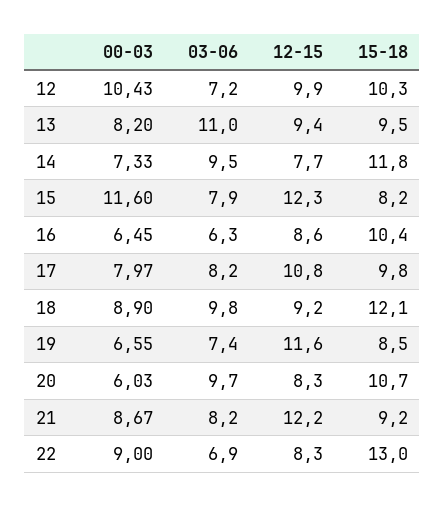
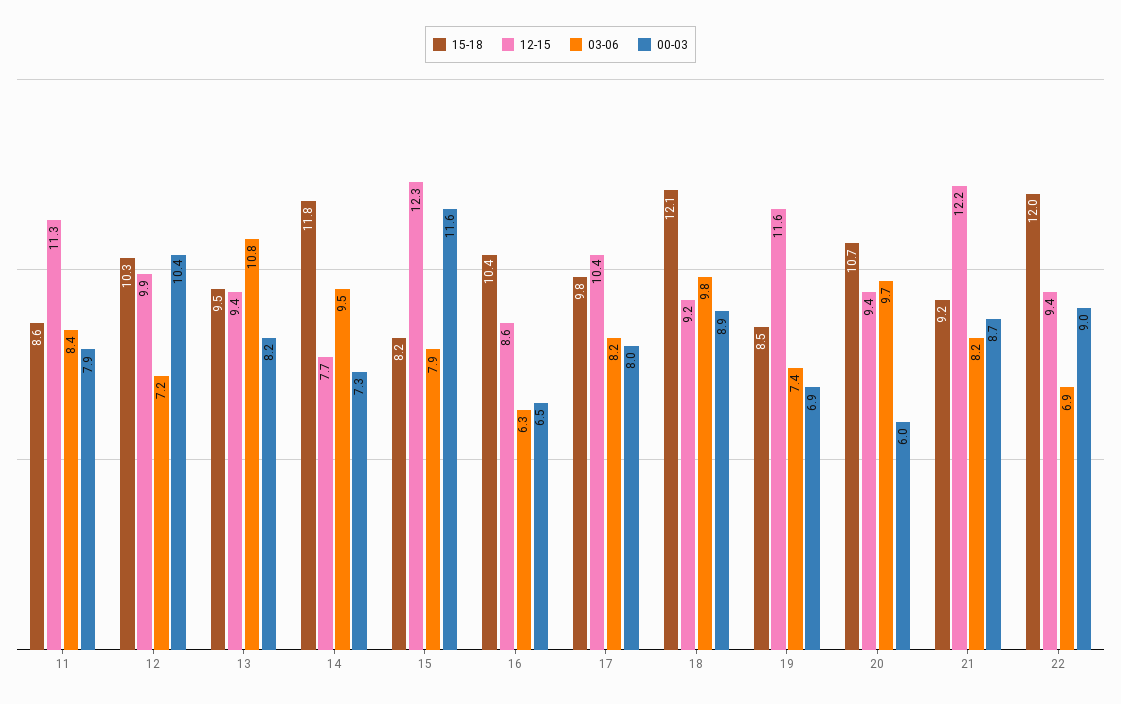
03-06, 13: 11 -> 10.8
12-15, 17: 10.8 -> 10.4
00-03, 19: 6.55 -> 6.9
12-15, 20: 8.3 -> 9.4
12-15, 22: 8.3 -> 9.4
15-18, 22: 13 -> 12
15-18, 11: none -> 8.6
12-15, 11: none -> 11.3
03-06, 11: none -> 8.4
00-03, 11: none -> 7.9

